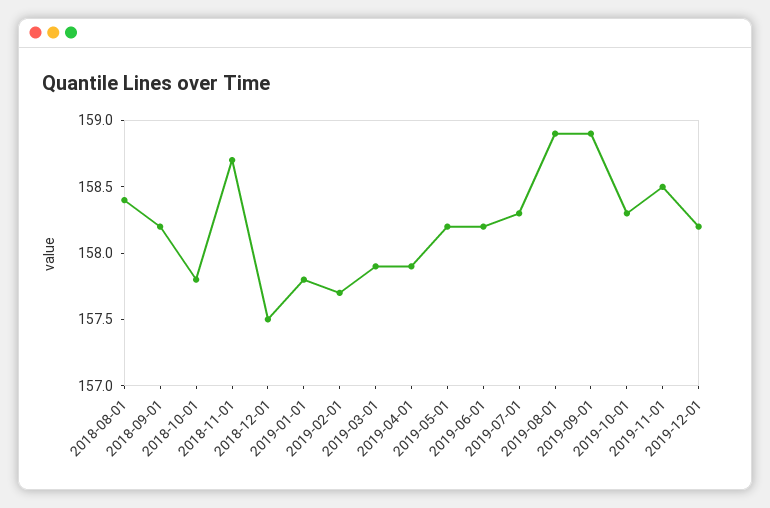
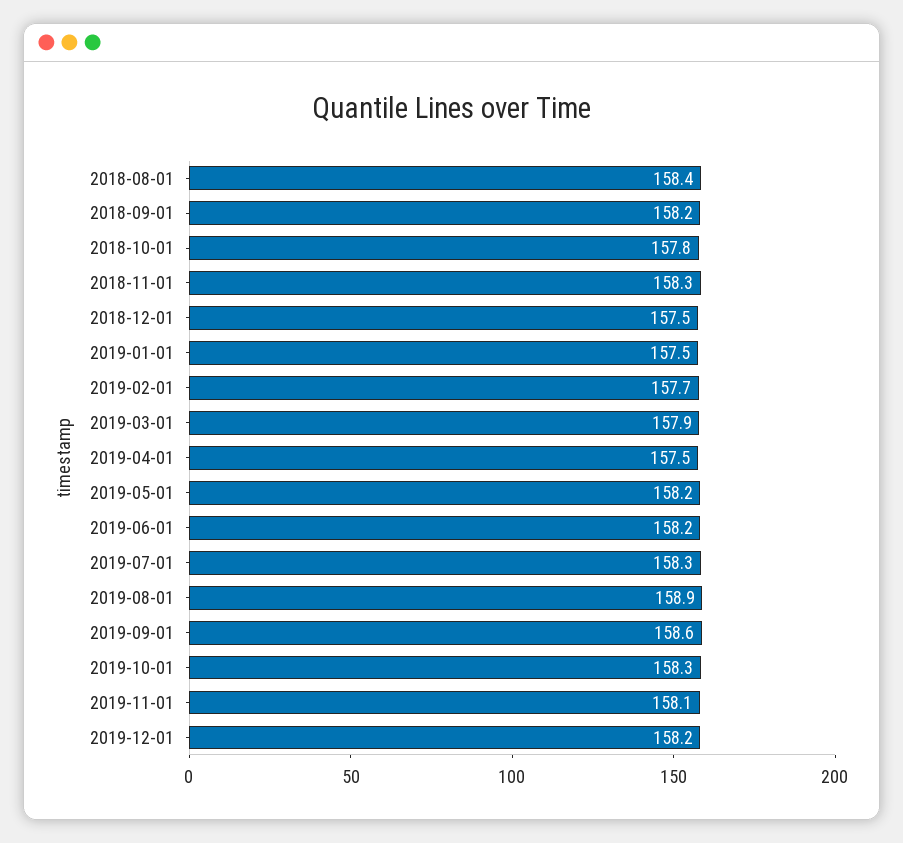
2018-11-01: 158.7 -> 158.3
2019-01-01: 157.8 -> 157.5
2019-04-01: 157.9 -> 157.5
2019-09-01: 158.9 -> 158.6
2019-11-01: 158.5 -> 158.1

